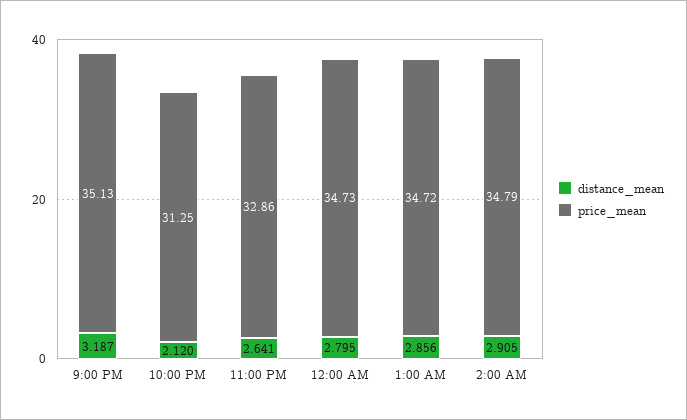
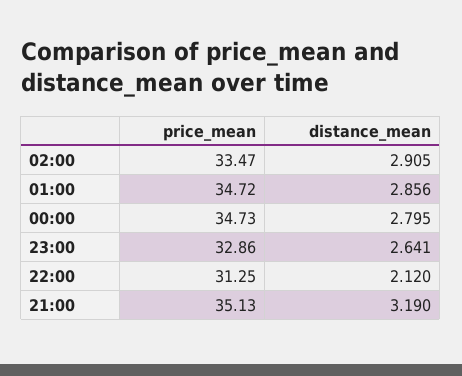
distance_mean, 9:00 PM: 3.187 -> 3.19
price_mean, 2:00 AM: 34.79 -> 33.47

